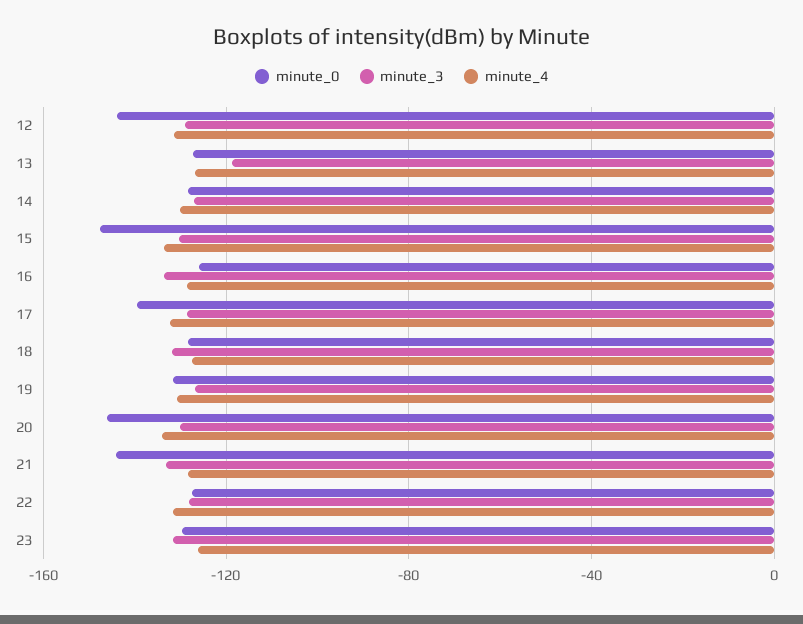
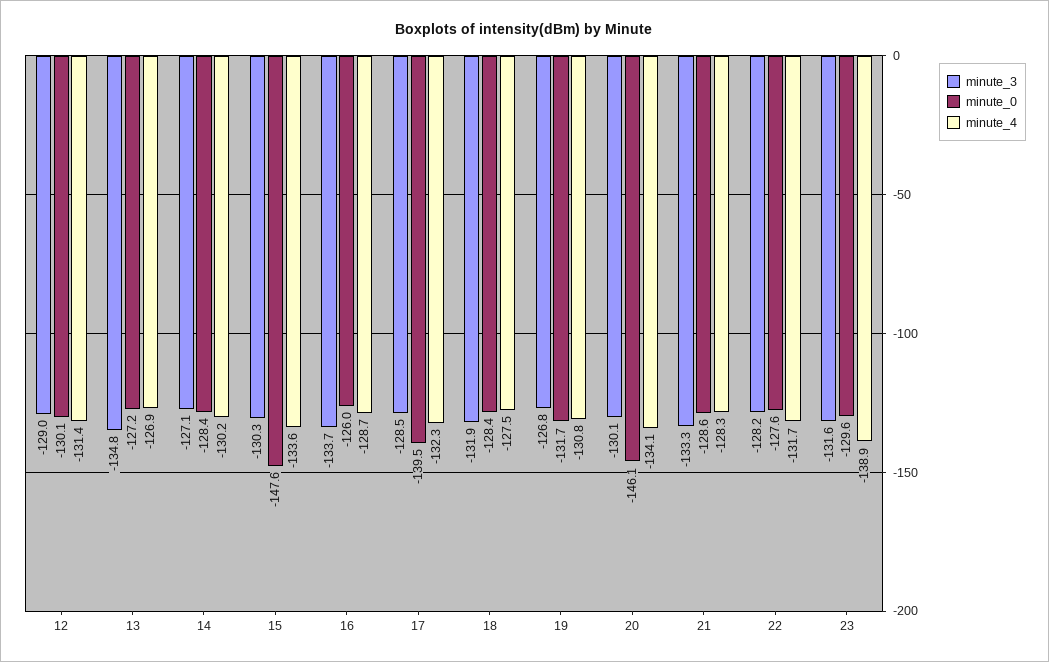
minute_0, 12: -145 -> -130.1
minute_3, 13: -120 -> -134.8
minute_0, 21: -145 -> -128.6
minute_4, 23: -125 -> -138.9

